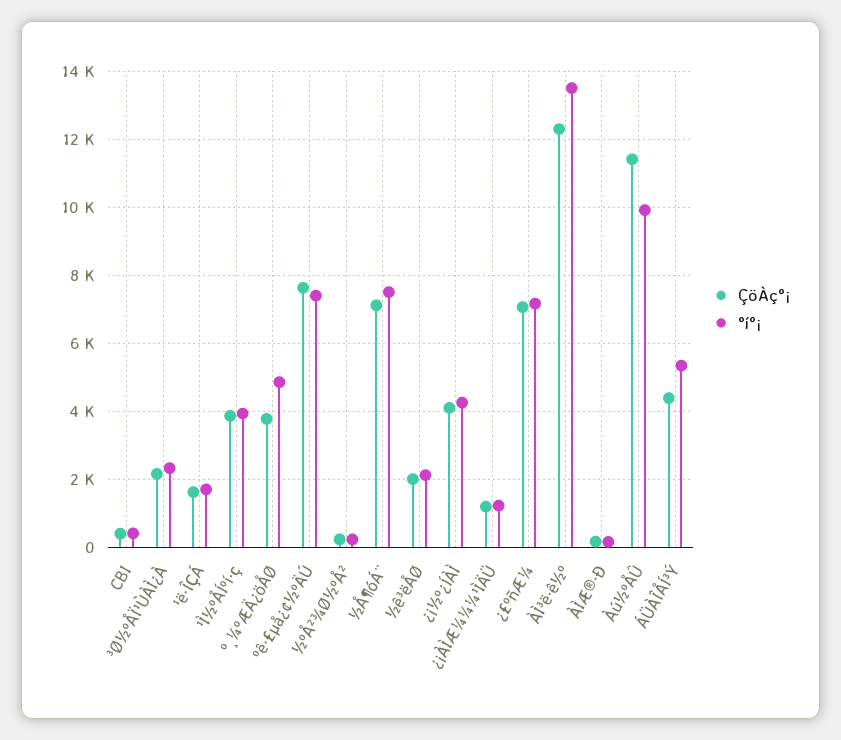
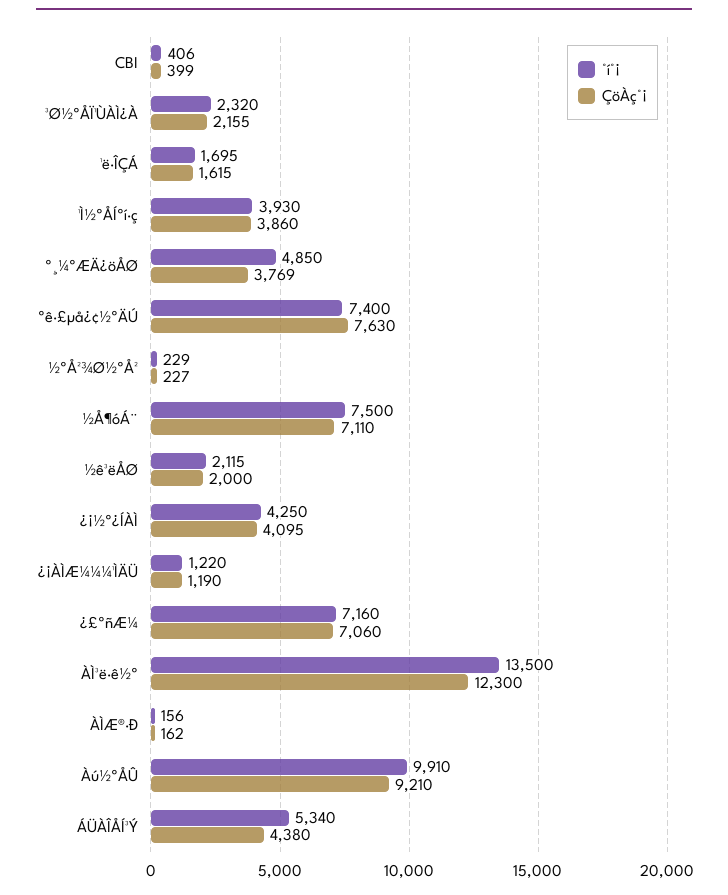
ÇöÀç°¡, Àú½ºÅÛ: 11400 -> 9210

